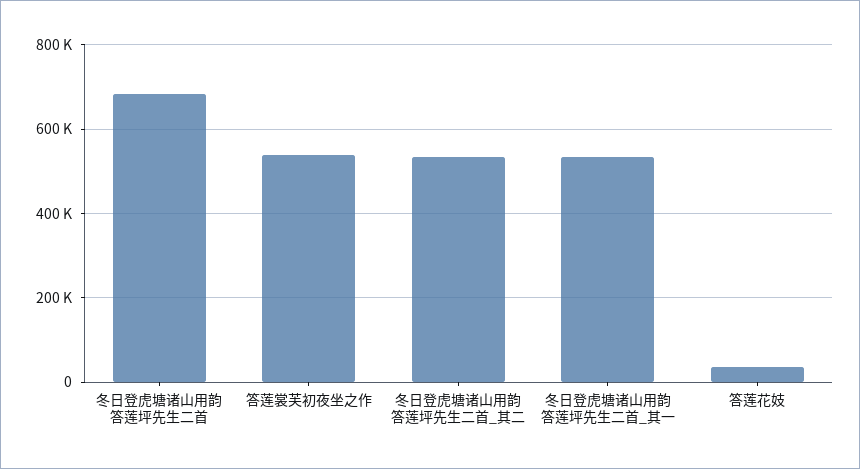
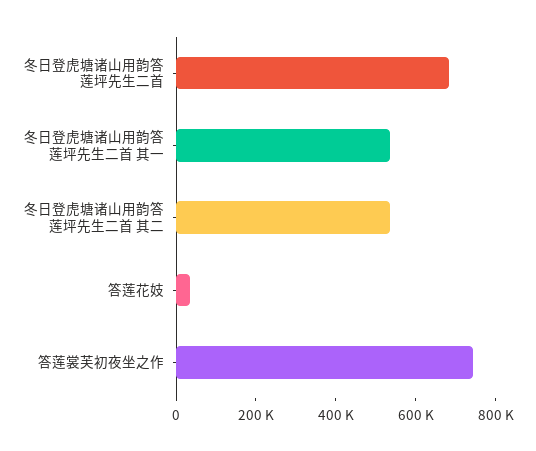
答莲裳芙初夜坐之作: 540000 -> 750000

